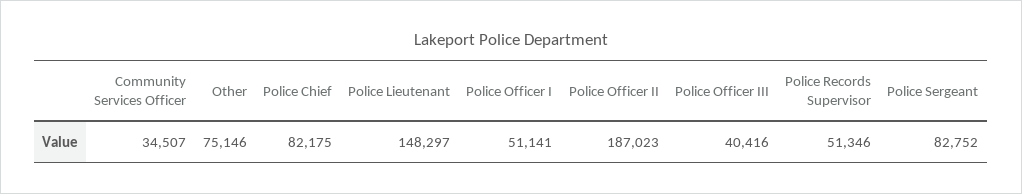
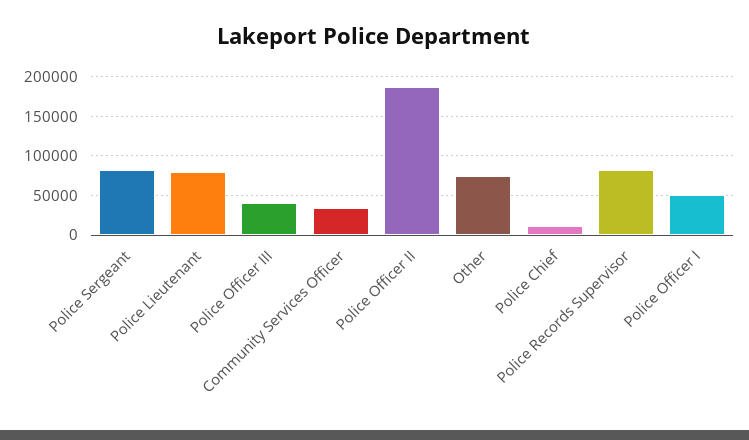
Police Chief: 82175 -> 10000
Police Lieutenant: 148297 -> 80000
Police Records Supervisor: 51346 -> 80000

